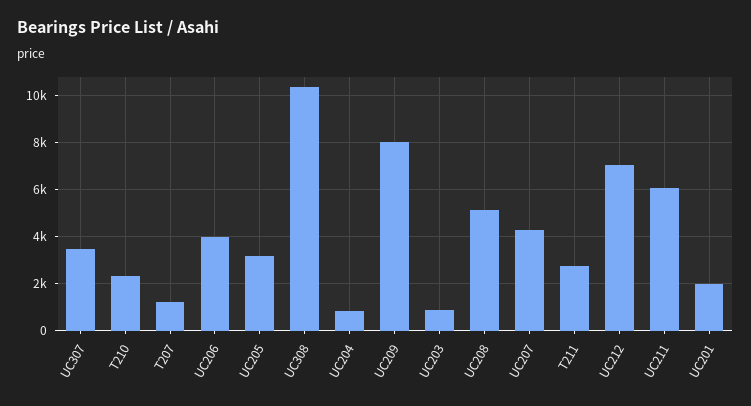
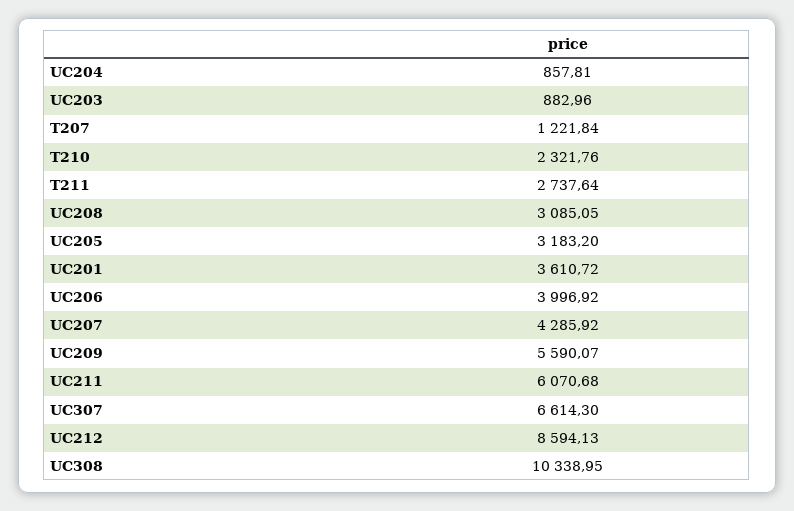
UC307: 3500 -> 6614.3
UC209: 8000 -> 5590.07
UC208: 5000 -> 3085.05
UC212: 7000 -> 8594.13
UC201: 2000 -> 3610.72

